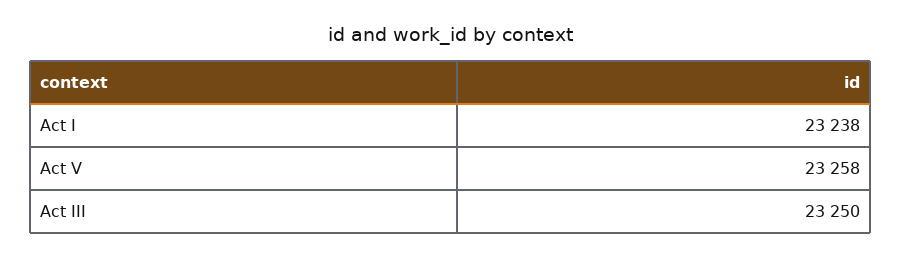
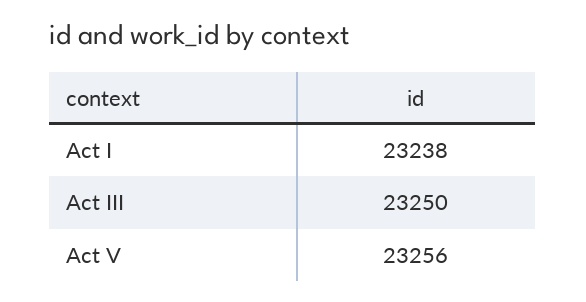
Act V: 23258 -> 23256

